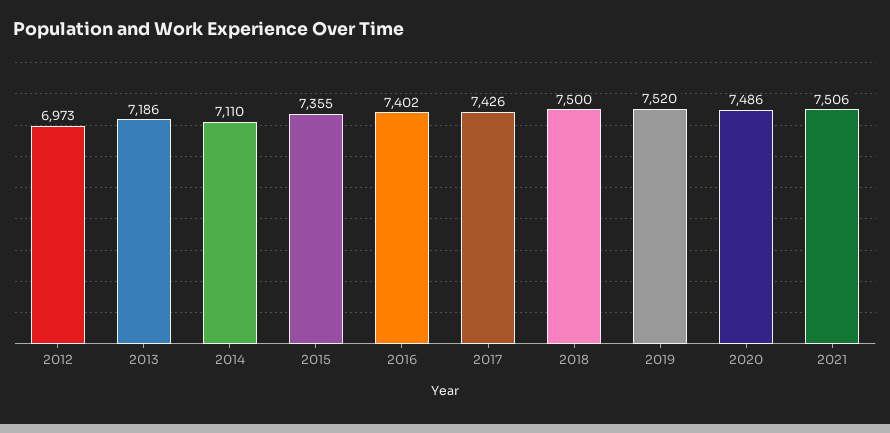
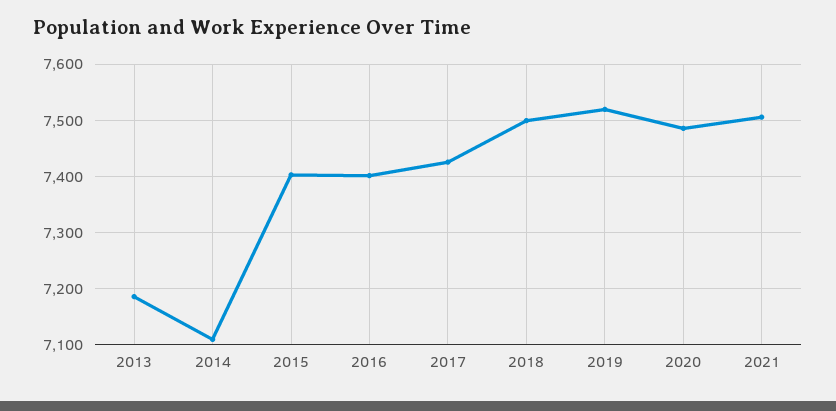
2012: 6973 -> none
2015: 7355 -> 7400

